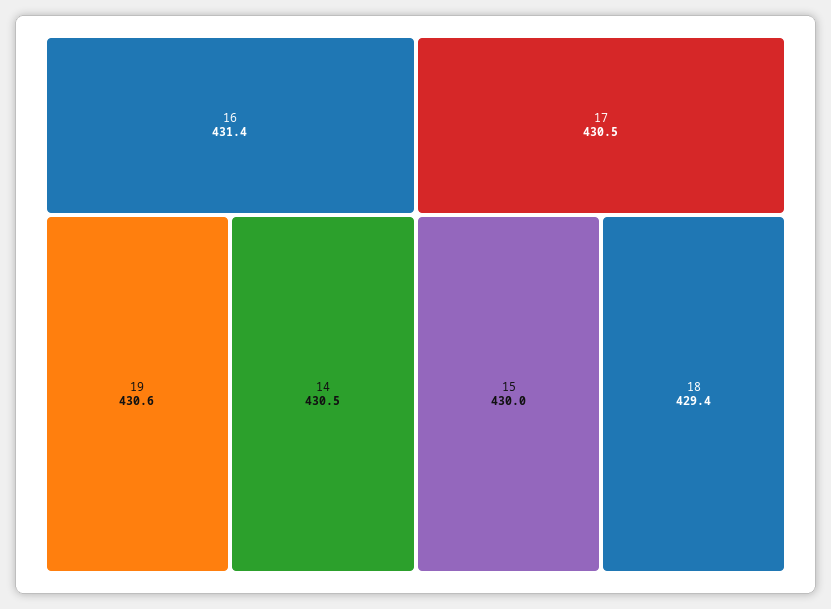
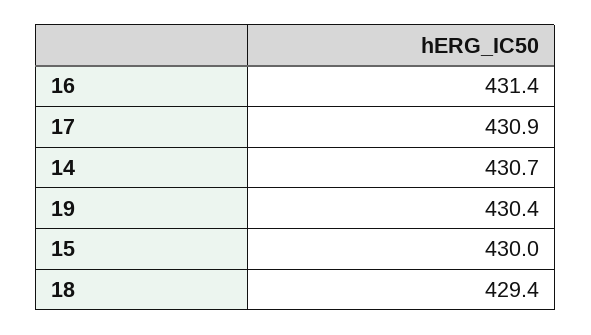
19: 430.6 -> 430.4
14: 430.5 -> 430.7
17: 430.5 -> 430.9

